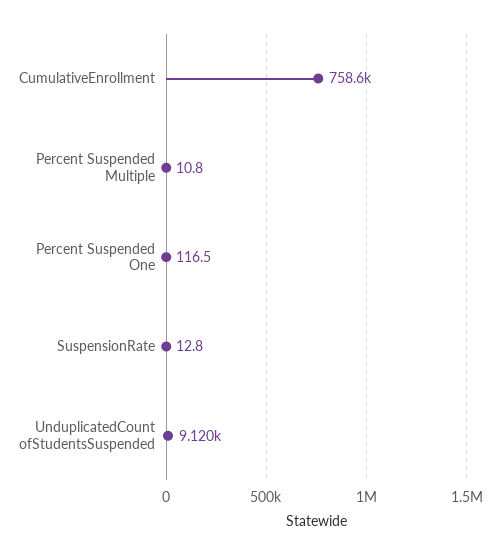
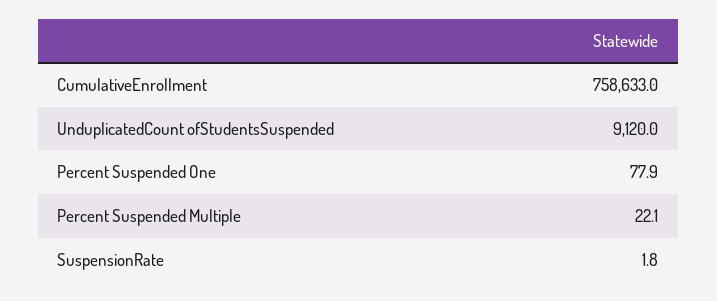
Percent Suspended Multiple: 10.8 -> 22.1
Percent Suspended One: 116.5 -> 77.9
SuspensionRate: 12.8 -> 1.8

